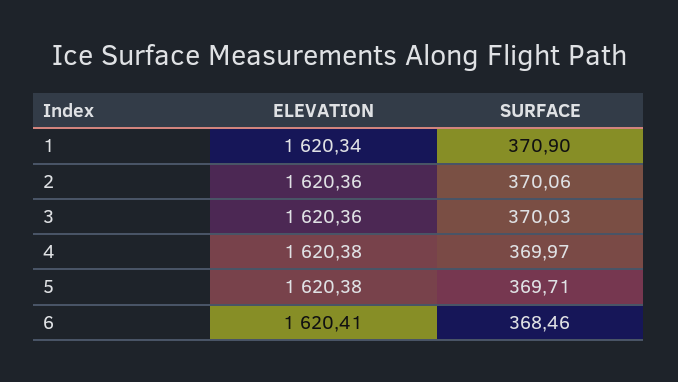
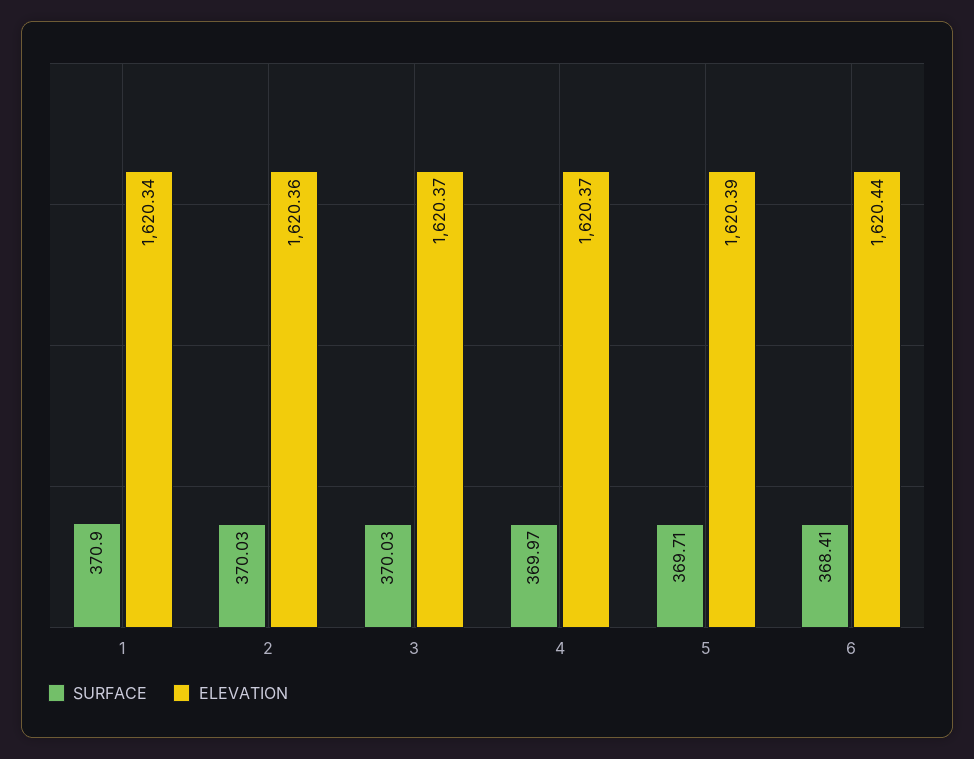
SURFACE, 2: 370.06 -> 370.03
ELEVATION, 3: 1620.36 -> 1620.37
ELEVATION, 4: 1620.38 -> 1620.37
ELEVATION, 5: 1620.38 -> 1620.39
ELEVATION, 6: 1620.41 -> 1620.44
SURFACE, 6: 368.46 -> 368.41

